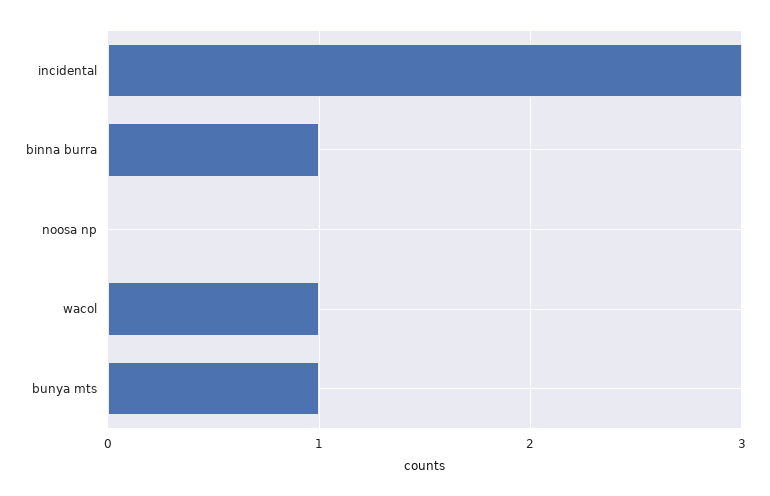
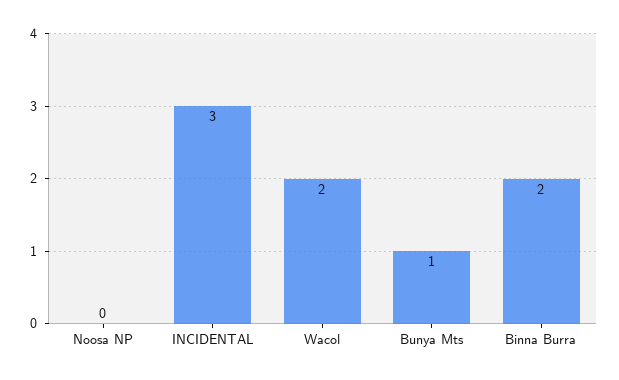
binna burra: 1 -> 2
wacol: 1 -> 2

